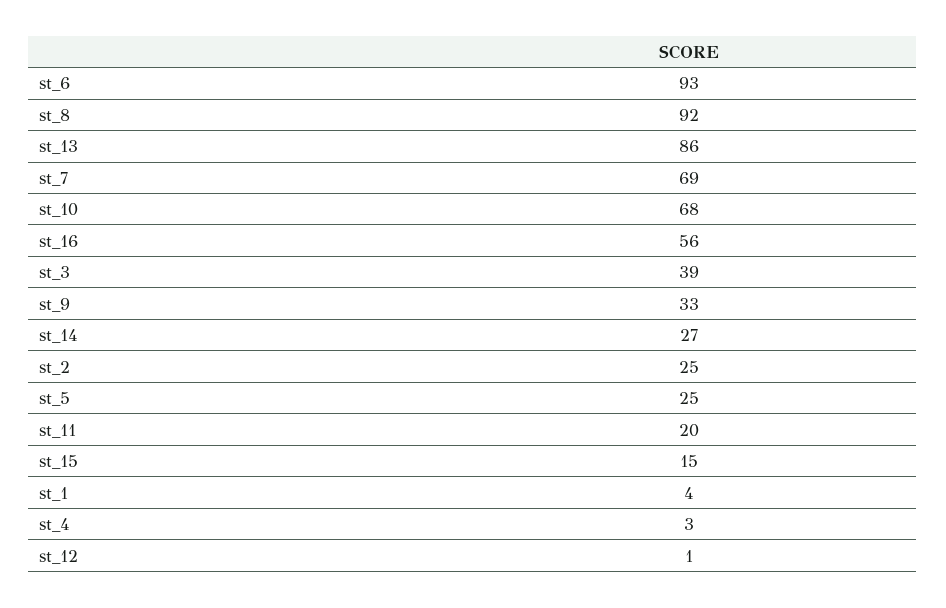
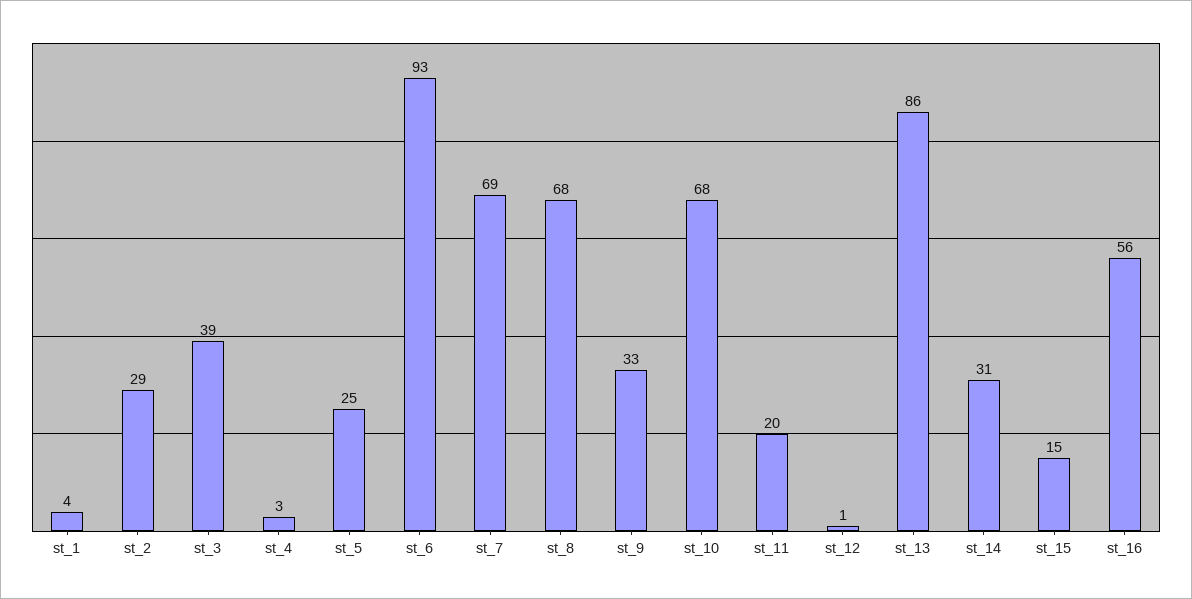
st_8: 92 -> 68
st_14: 27 -> 31
st_2: 25 -> 29

